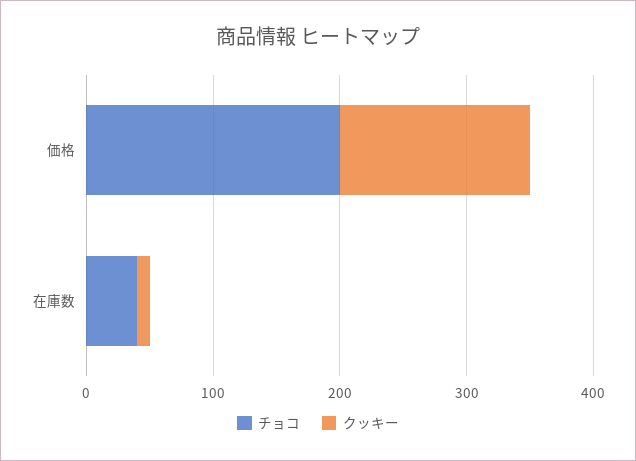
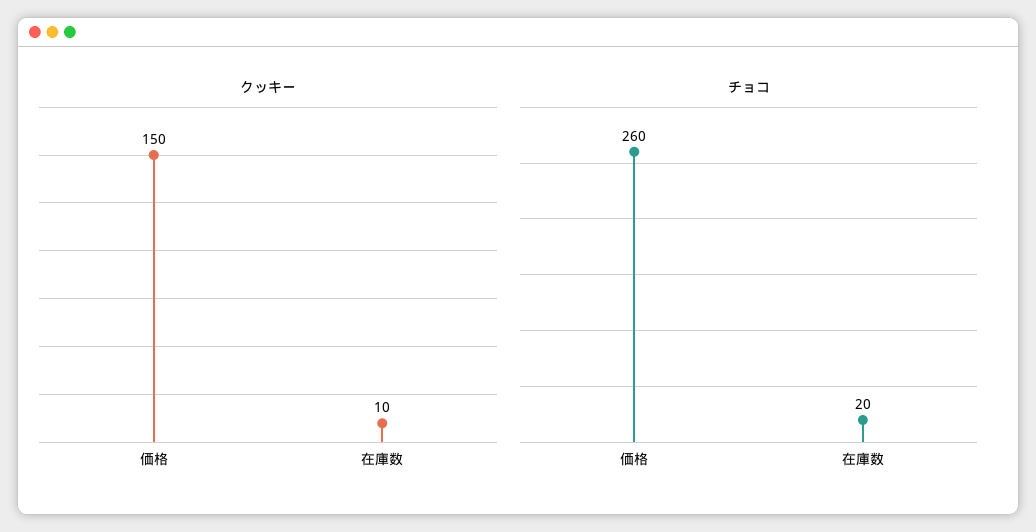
チョコ, 価格: 200 -> 260
チョコ, 在庫数: 40 -> 20

